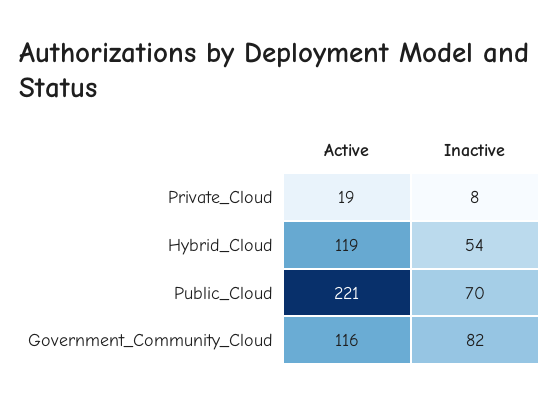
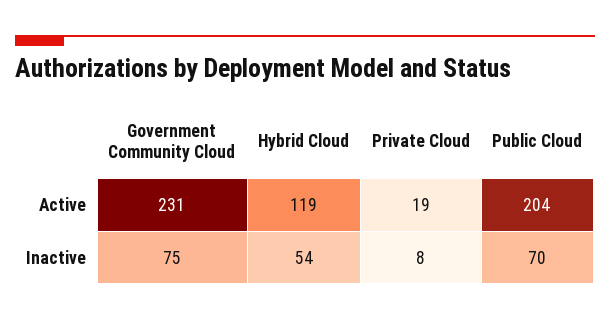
Active, Public_Cloud: 221 -> 204
Active, Government_Community_Cloud: 116 -> 231
Inactive, Government_Community_Cloud: 82 -> 75

